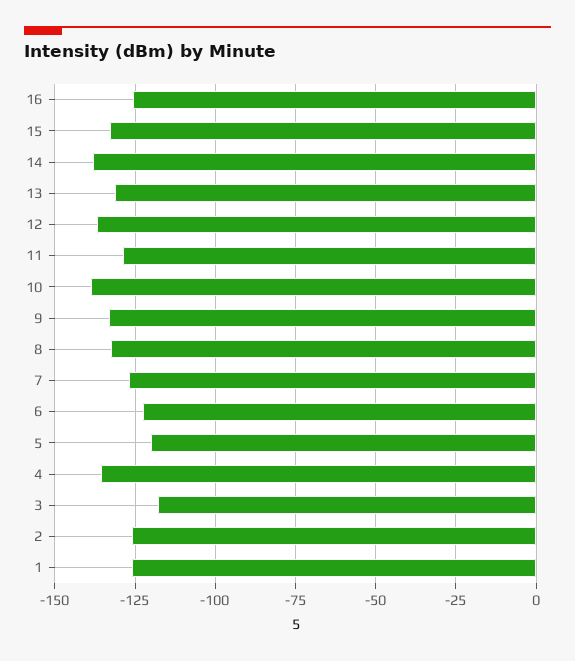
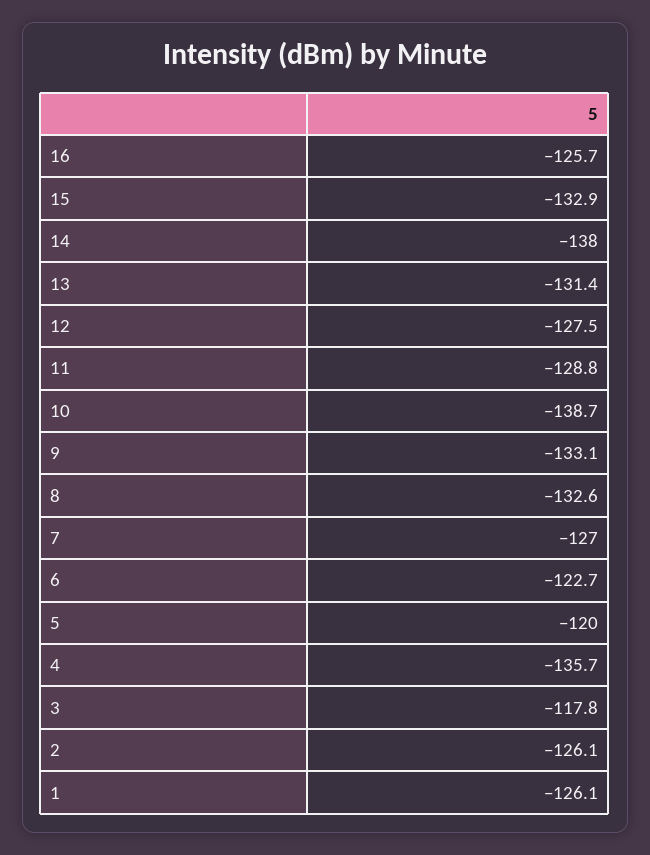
12: -137.5 -> -127.5

